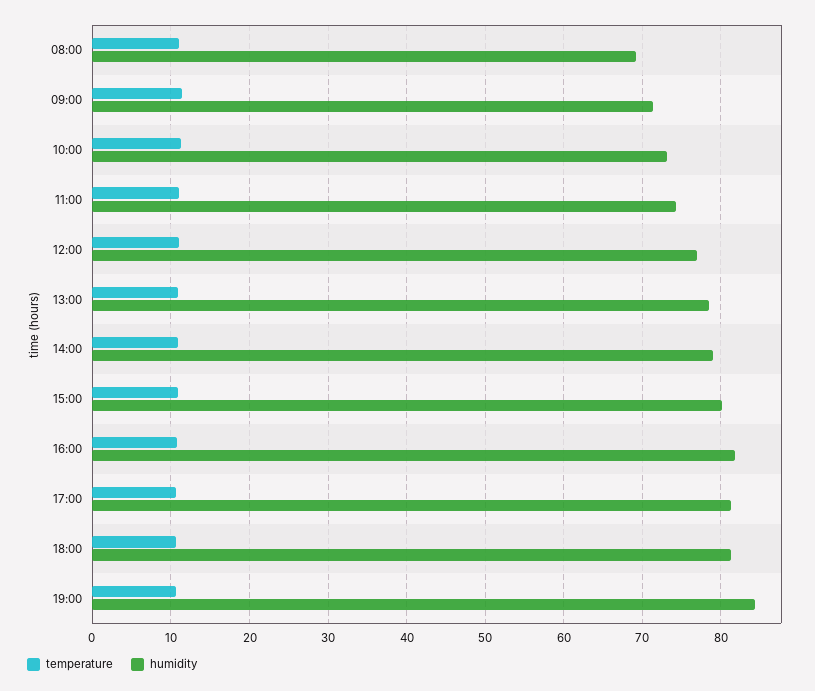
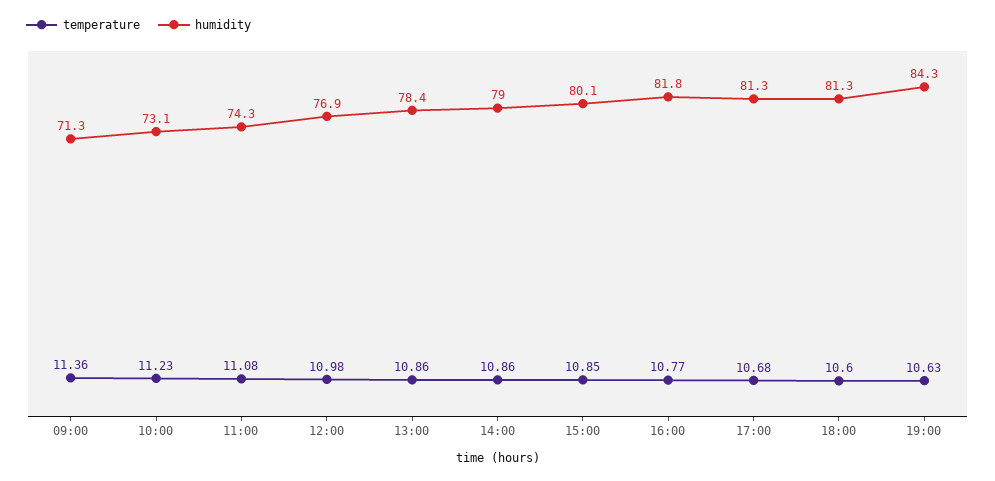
temperature, 08:00: 11 -> none
humidity, 08:00: 69 -> none

